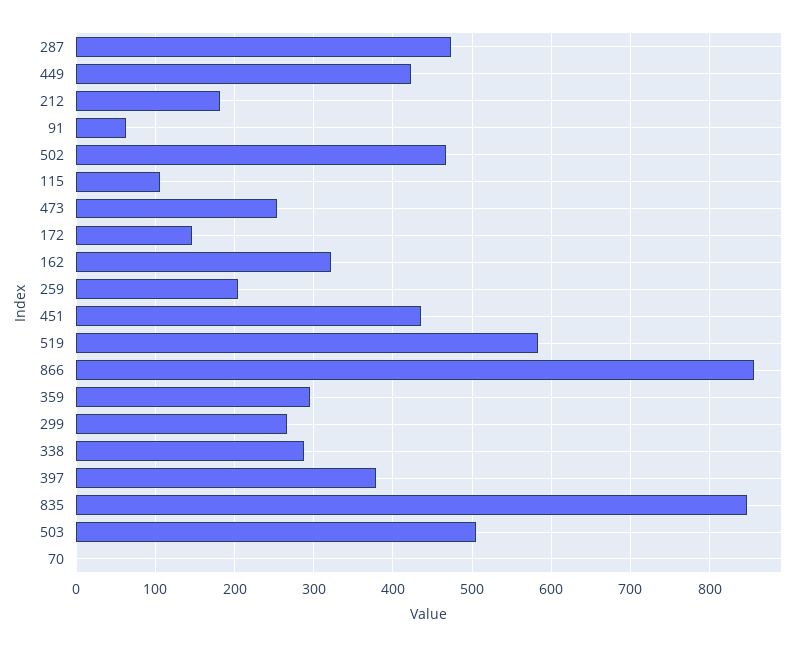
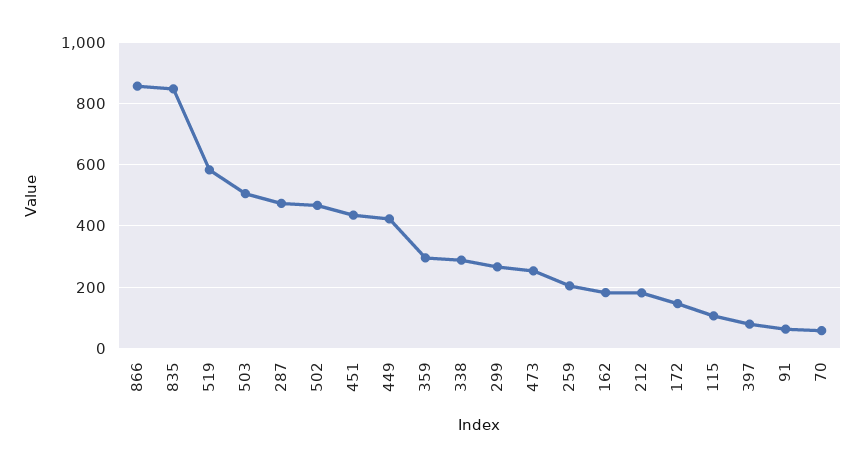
162: 320 -> 180
397: 380 -> 80
70: 0 -> 60

